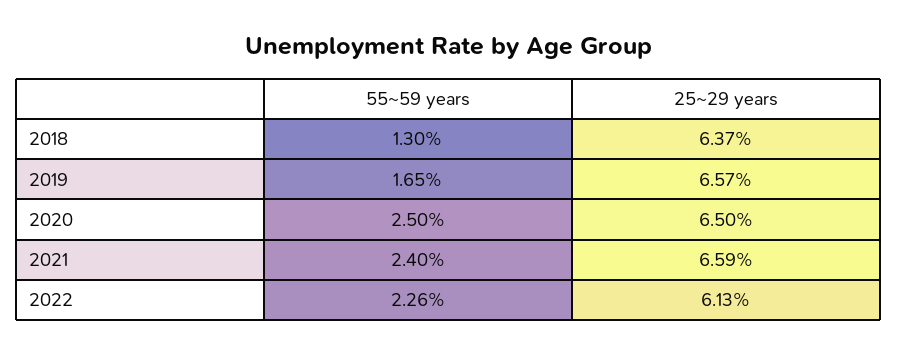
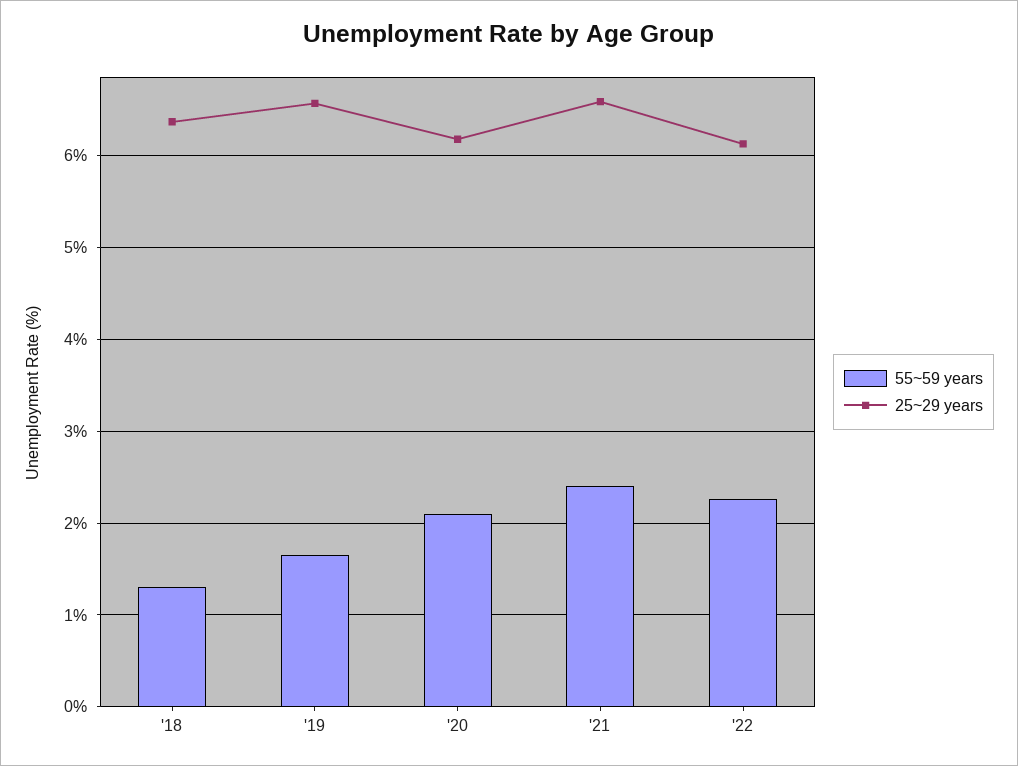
55~59 years, 2020: 2.5 -> 2.1
25~29 years, 2020: 6.5 -> 6.2

